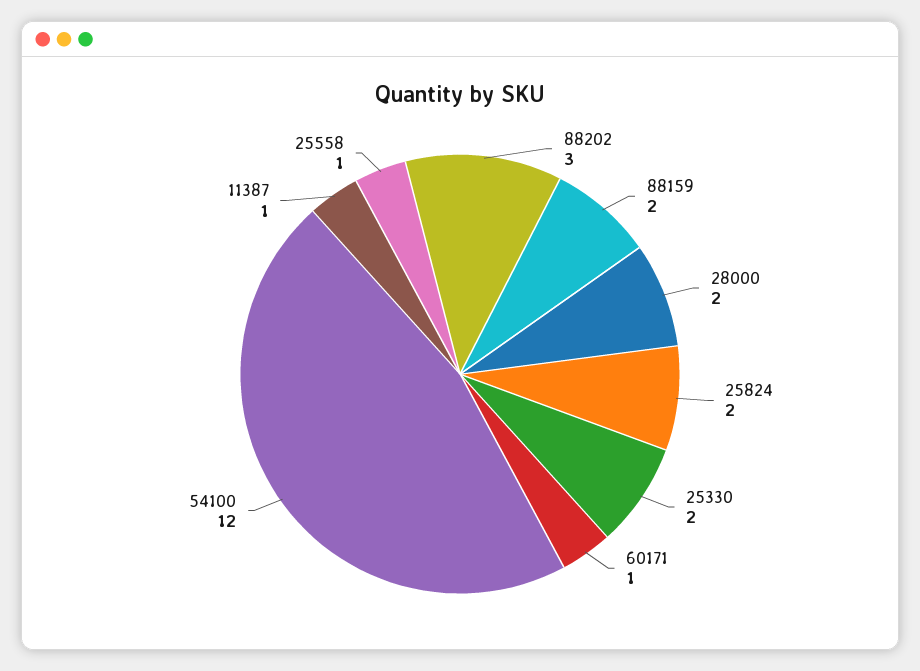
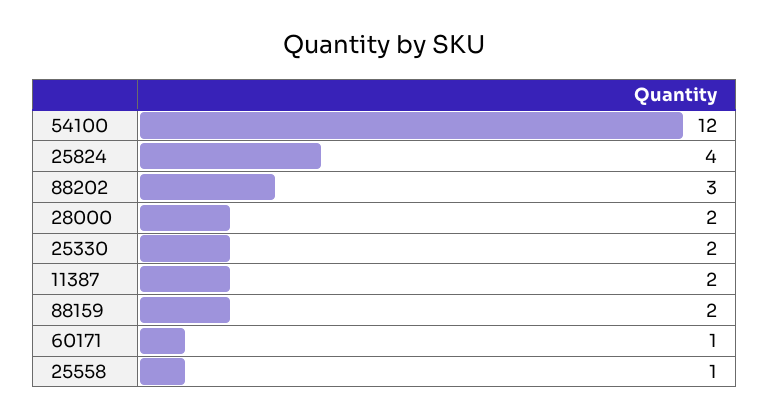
25824: 2 -> 4
11387: 1 -> 2

